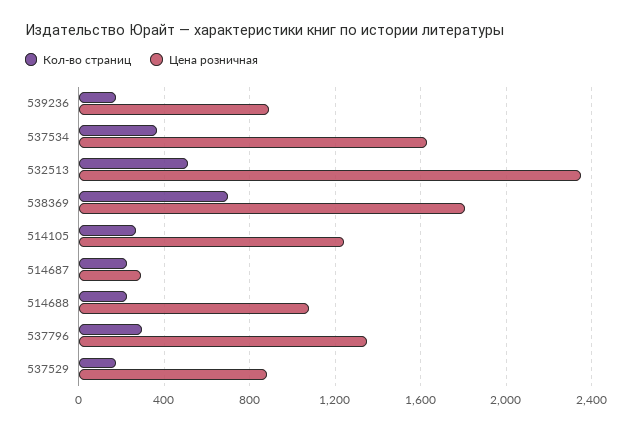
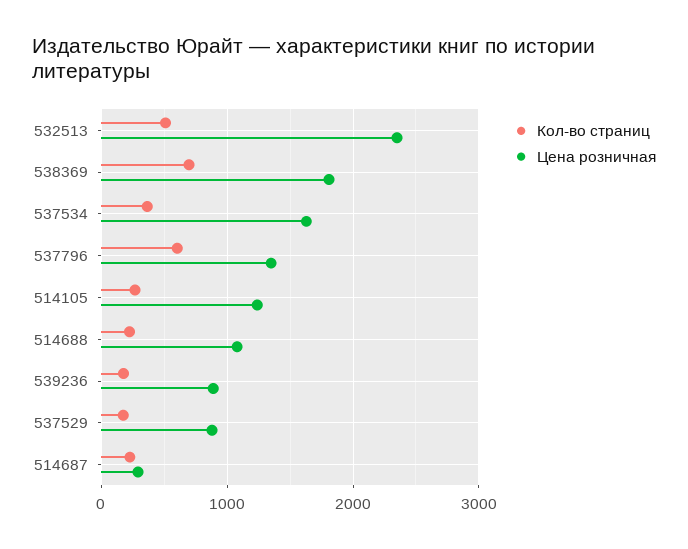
Кол-во страниц, 537796: 300 -> 600

